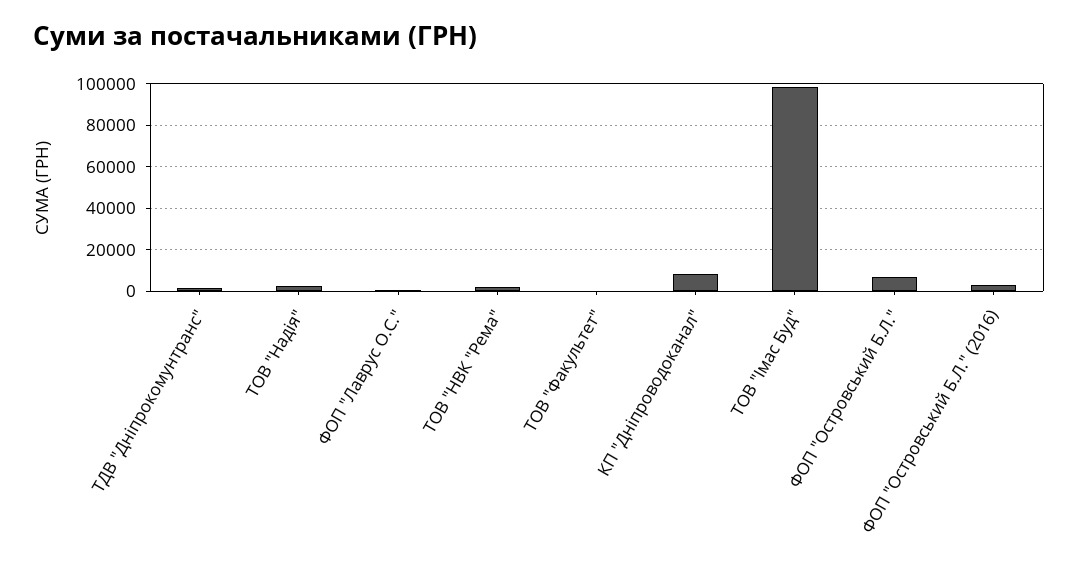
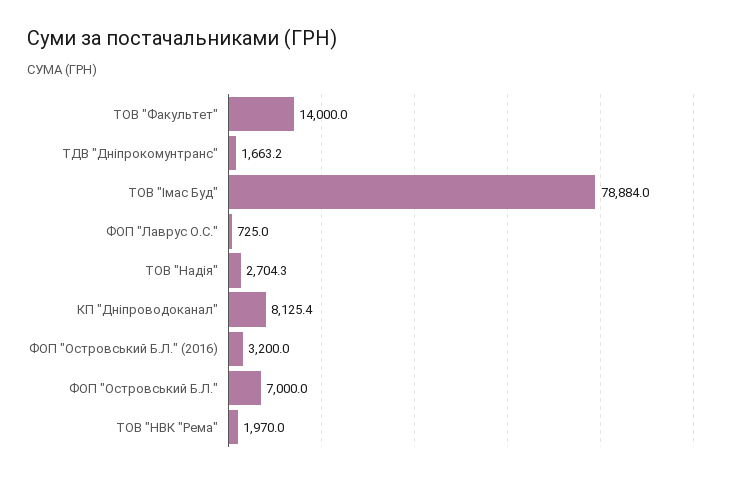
ТОВ "Факультет": 0 -> 14000
ТОВ "Імас Буд": 100000 -> 78884

